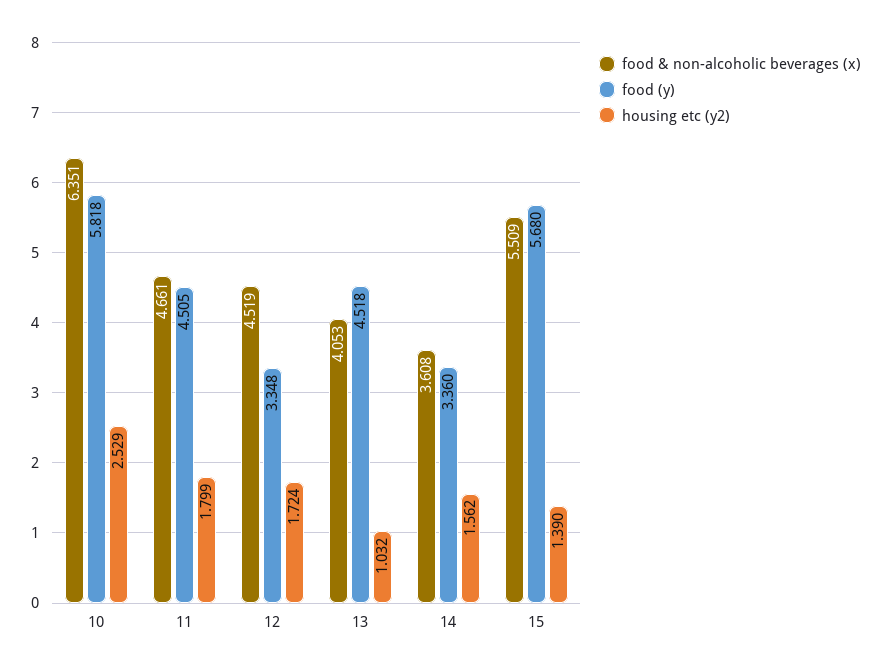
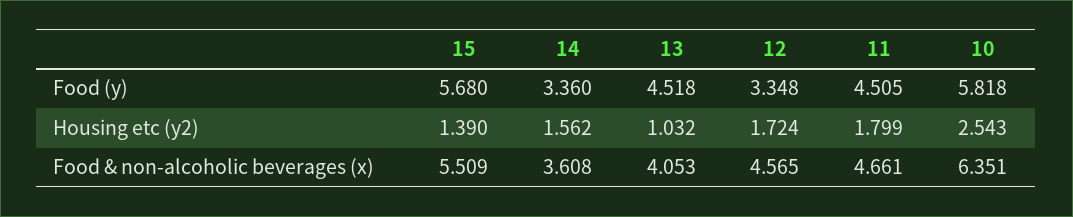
housing etc (y2), 10: 2.529 -> 2.543
food & non-alcoholic beverages (x), 12: 4.519 -> 4.565

